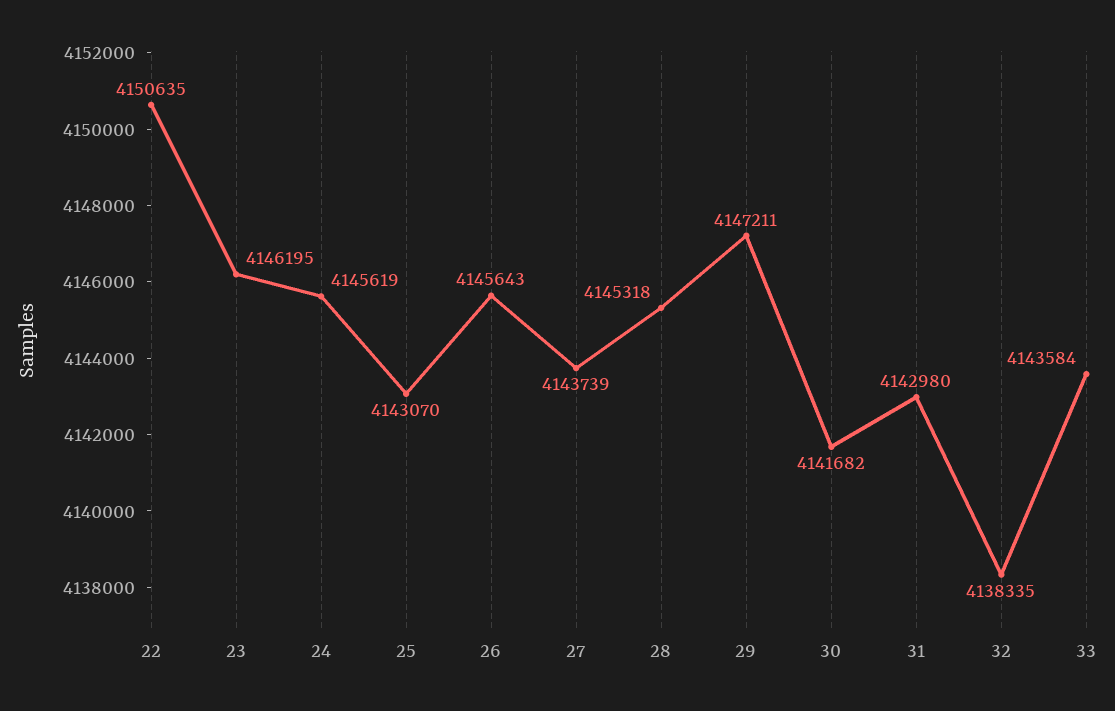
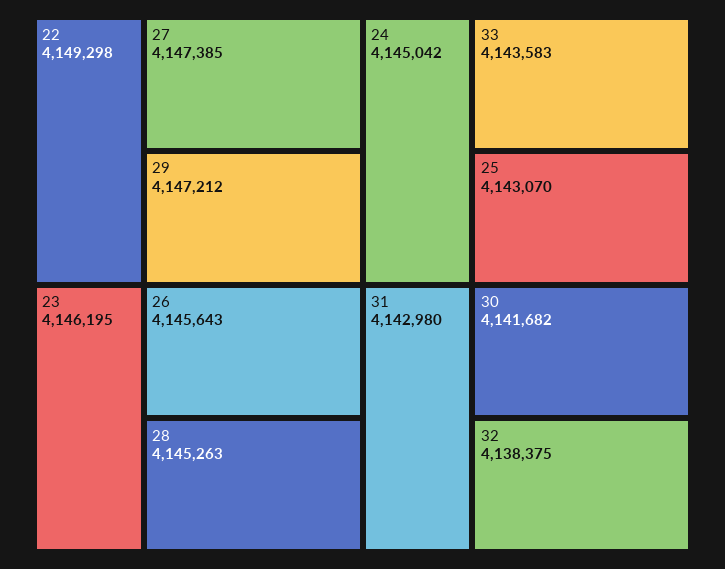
22: 4150635 -> 4149298
24: 4145619 -> 4145042
27: 4143739 -> 4147385
28: 4145318 -> 4145263
29: 4147211 -> 4147212
32: 4138335 -> 4138375
33: 4143584 -> 4143583

